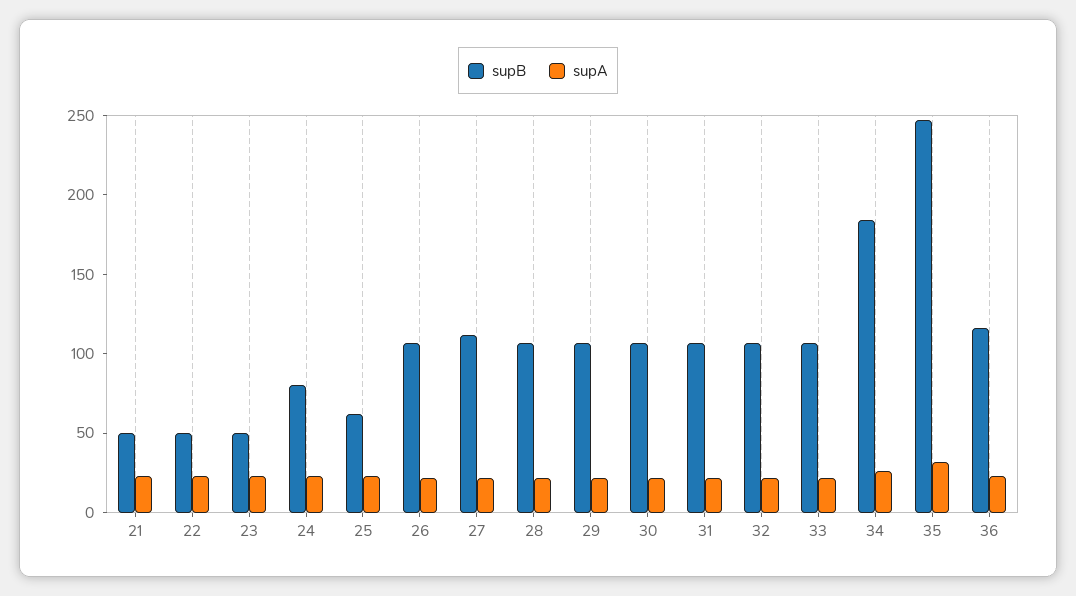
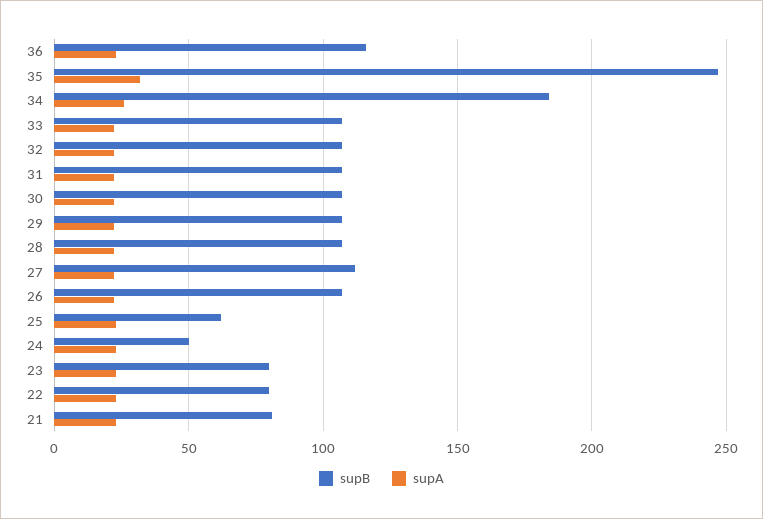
supB, 21: 50 -> 80
supB, 22: 50 -> 80
supB, 23: 50 -> 80
supB, 24: 80 -> 50

